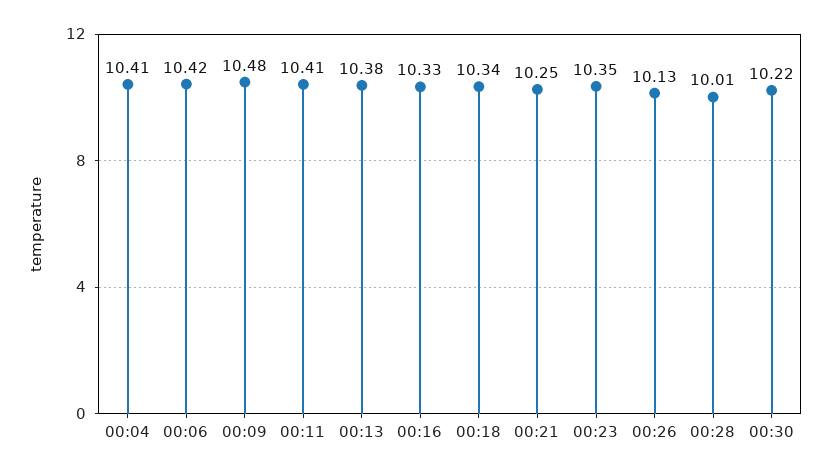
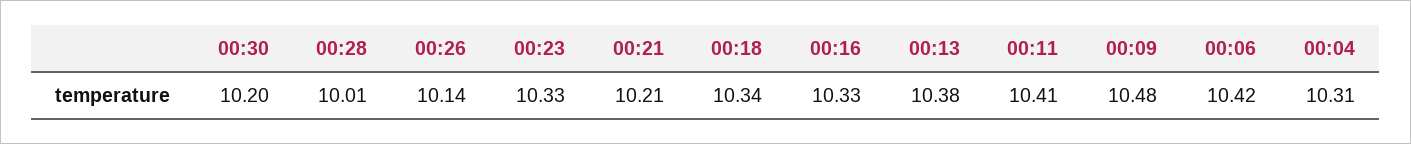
00:04: 10.41 -> 10.31
00:21: 10.25 -> 10.21
00:23: 10.35 -> 10.33
00:26: 10.13 -> 10.14
00:30: 10.22 -> 10.2

